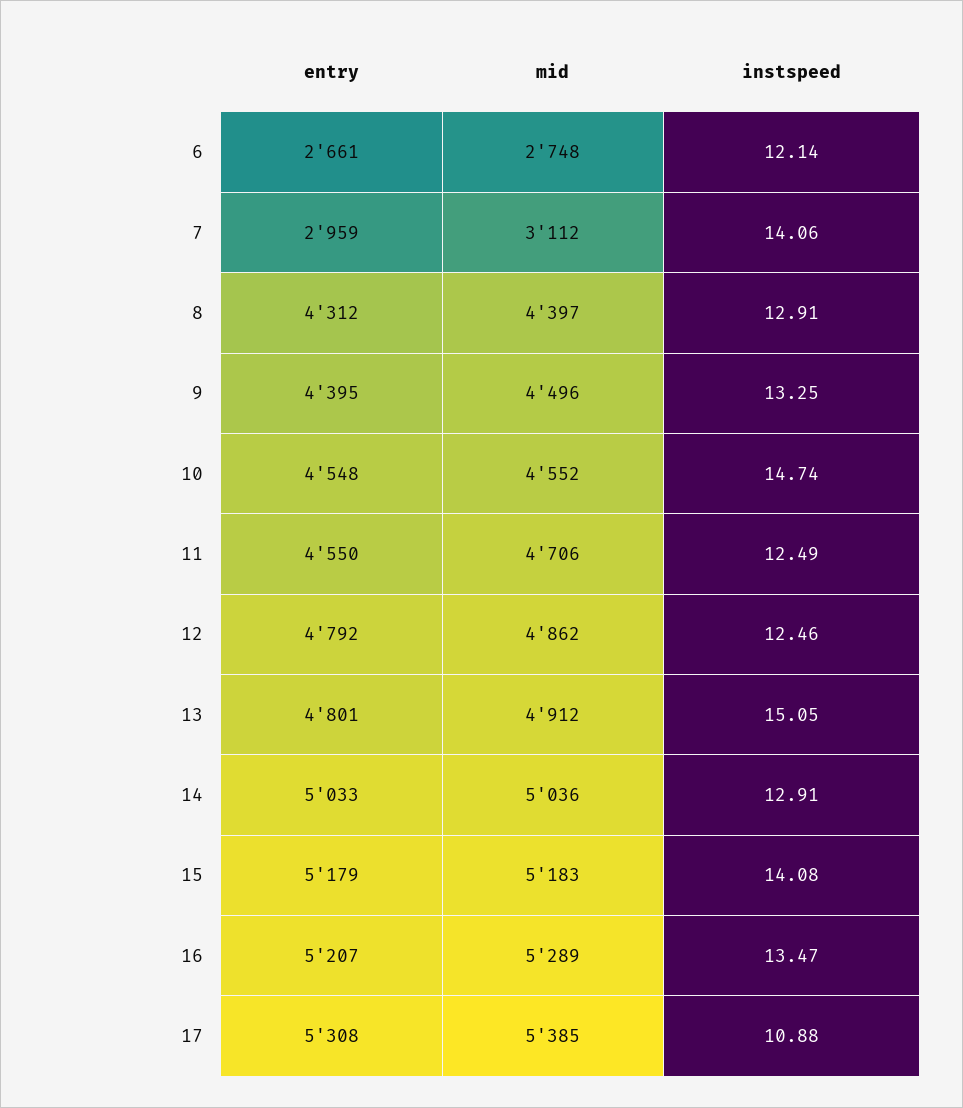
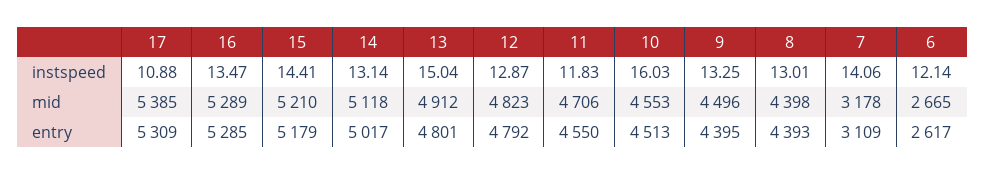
entry, 6: 2661 -> 2617
mid, 6: 2748 -> 2665
entry, 7: 2959 -> 3109
mid, 7: 3112 -> 3178
entry, 8: 4312 -> 4393
mid, 8: 4397 -> 4398
instspeed, 8: 12.91 -> 13.01
entry, 10: 4548 -> 4513
mid, 10: 4552 -> 4553
instspeed, 10: 14.74 -> 16.03
instspeed, 11: 12.49 -> 11.83
mid, 12: 4862 -> 4823
instspeed, 12: 12.46 -> 12.87
instspeed, 13: 15.05 -> 15.04
entry, 14: 5033 -> 5017
mid, 14: 5036 -> 5118
instspeed, 14: 12.91 -> 13.14
mid, 15: 5183 -> 5210
instspeed, 15: 14.08 -> 14.41
entry, 16: 5207 -> 5285
entry, 17: 5308 -> 5309

